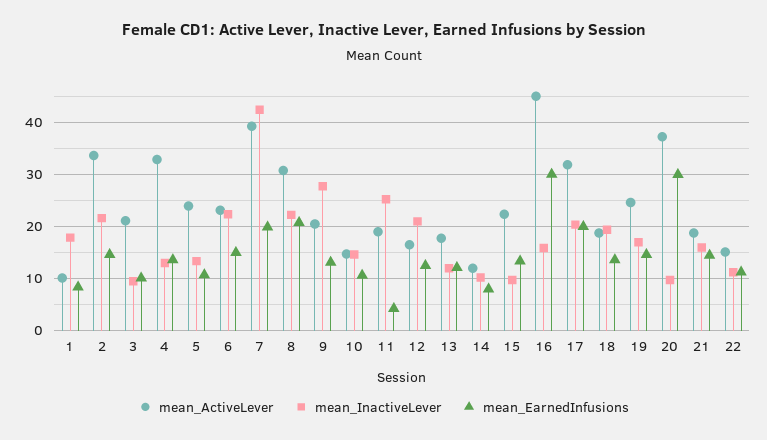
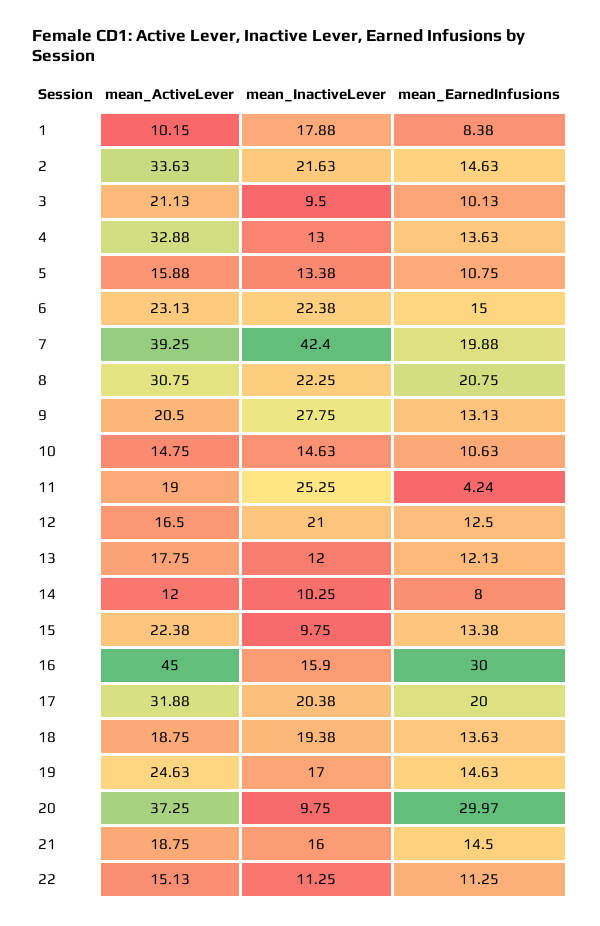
mean_ActiveLever, 5: 24 -> 15.88

